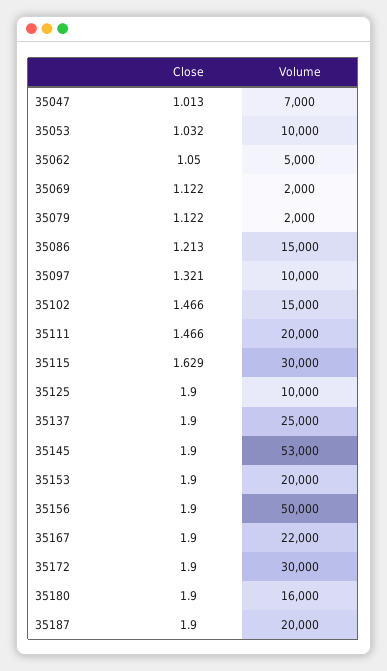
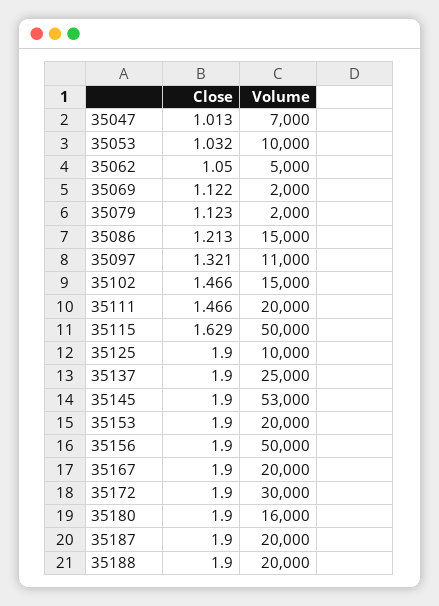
Close, 35079: 1.122 -> 1.123
Volume, 35097: 10000 -> 11000
Volume, 35115: 30000 -> 50000
Volume, 35167: 22000 -> 20000
Close, 35188: none -> 1.9
Volume, 35188: none -> 20000

